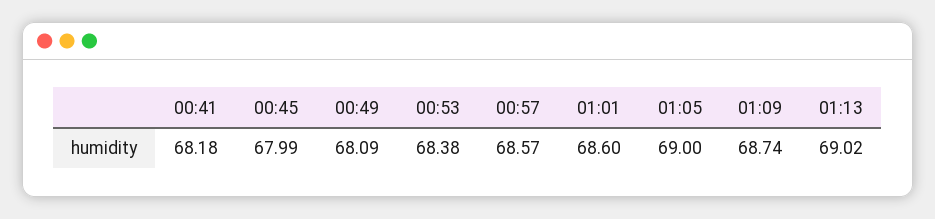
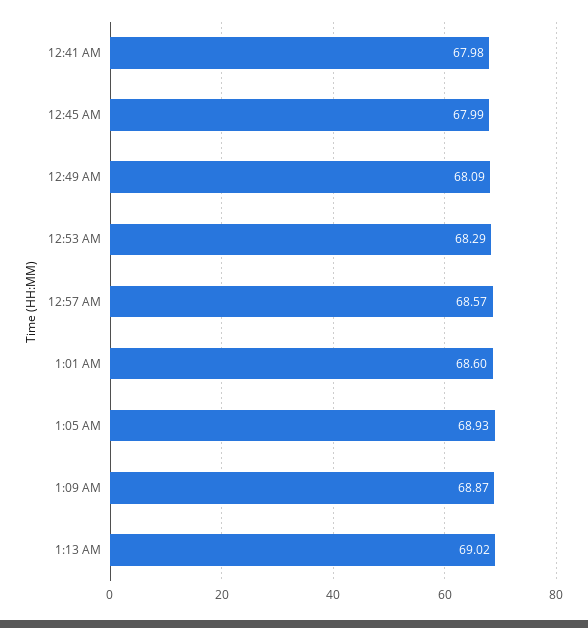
00:41: 68.18 -> 67.98
00:53: 68.38 -> 68.29
01:05: 69 -> 68.93
01:09: 68.74 -> 68.87

